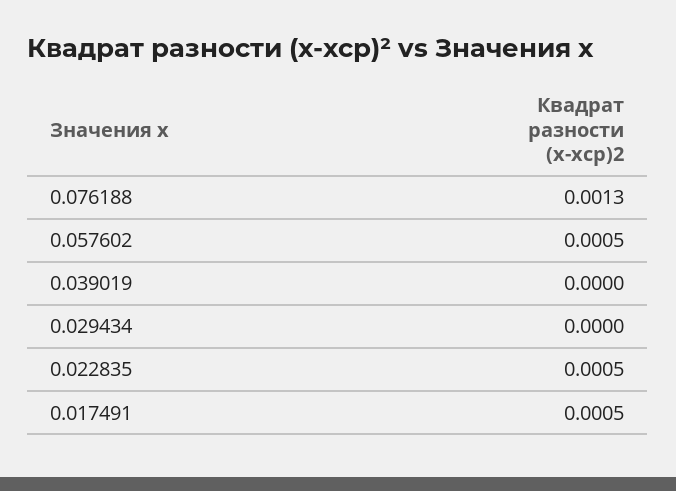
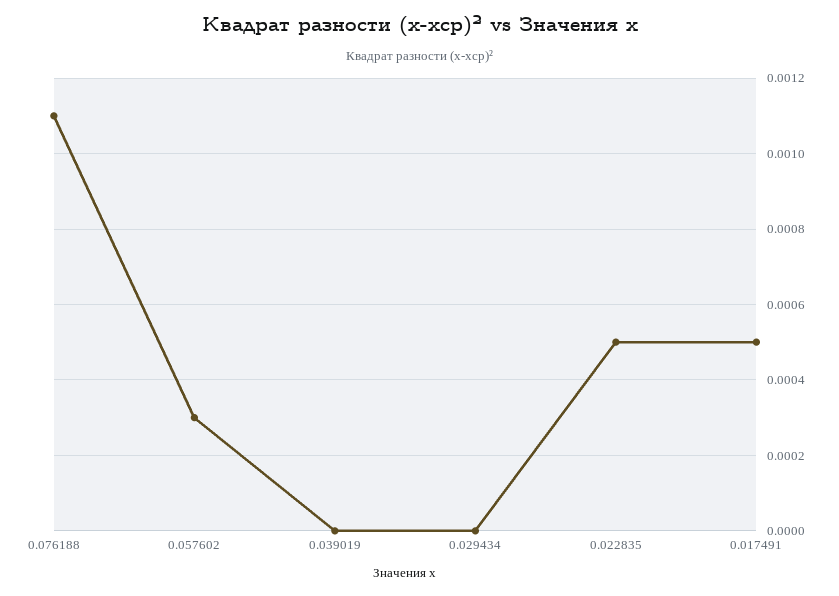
0.076188: 0.0013 -> 0.0011
0.057602: 0.0005 -> 0.0003

